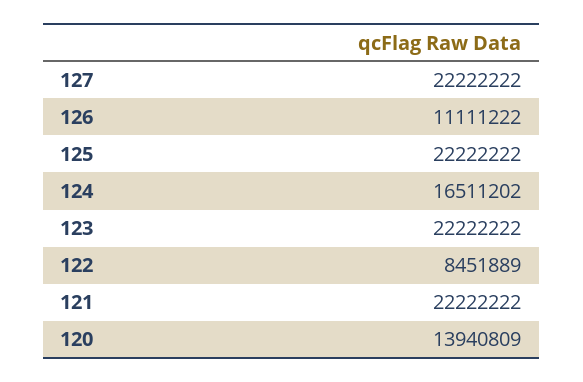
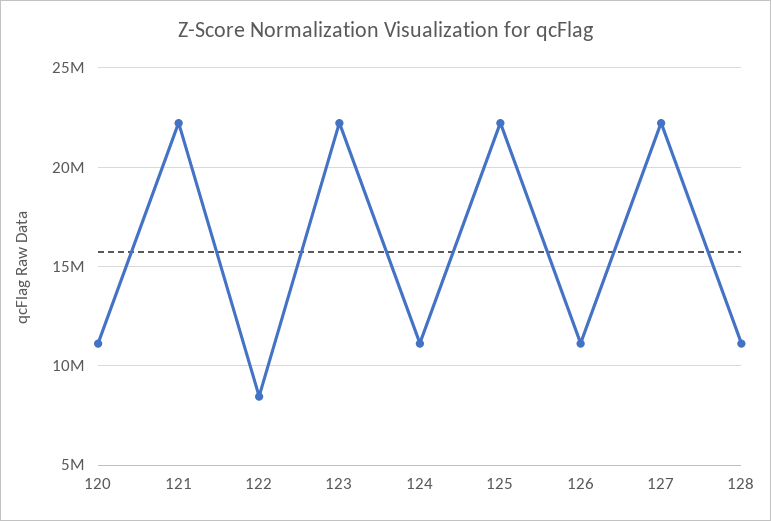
124: 16511202 -> 11000000
120: 13940809 -> 11000000
128: none -> 11000000

